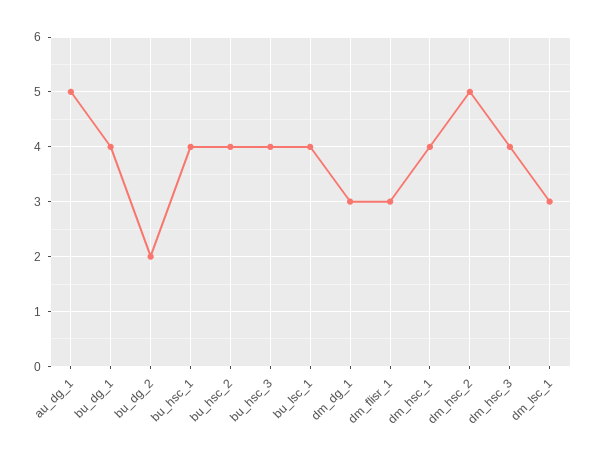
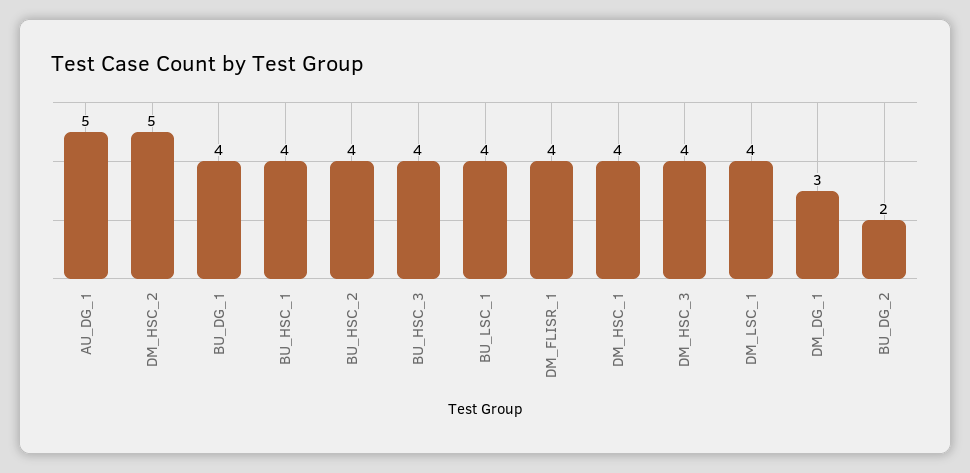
dm_flisr_1: 3 -> 4
dm_lsc_1: 3 -> 4

